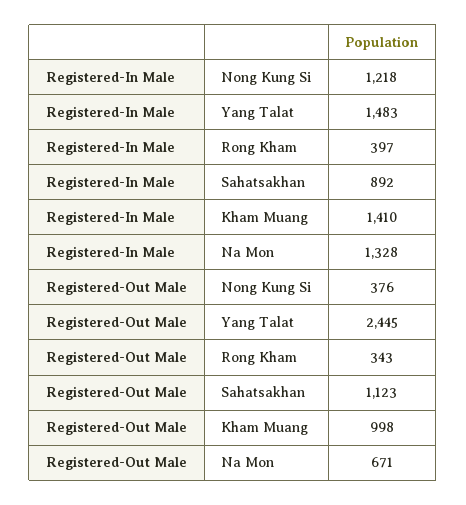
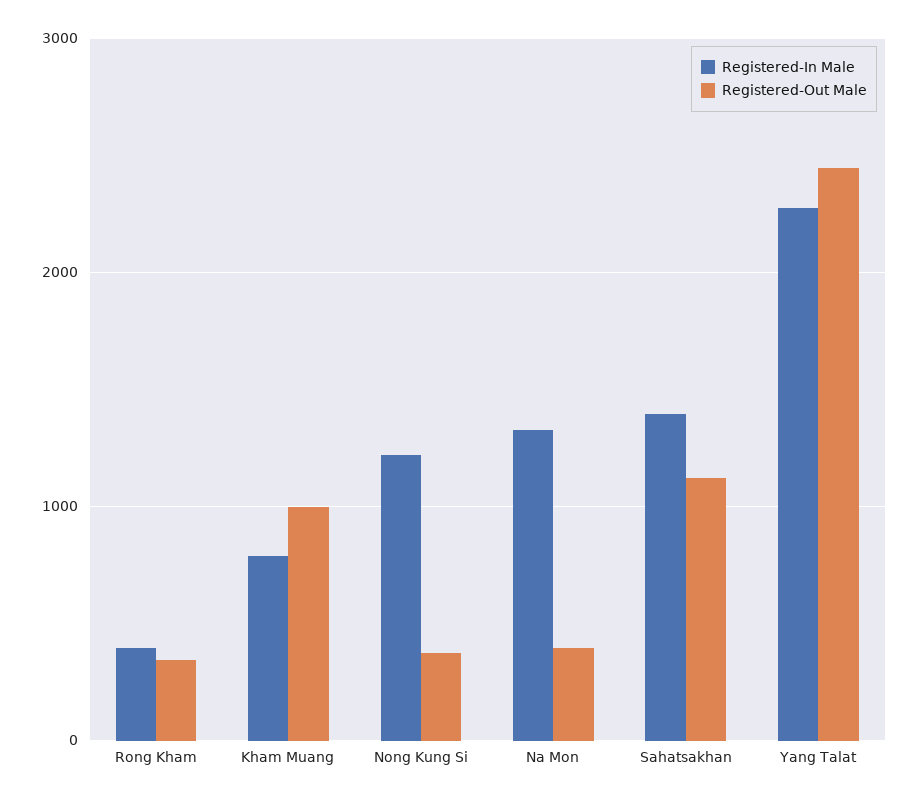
Registered-In Male, Yang Talat: 1483 -> 2300
Registered-In Male, Sahatsakhan: 892 -> 1400
Registered-In Male, Kham Muang: 1410 -> 800
Registered-Out Male, Na Mon: 671 -> 400

